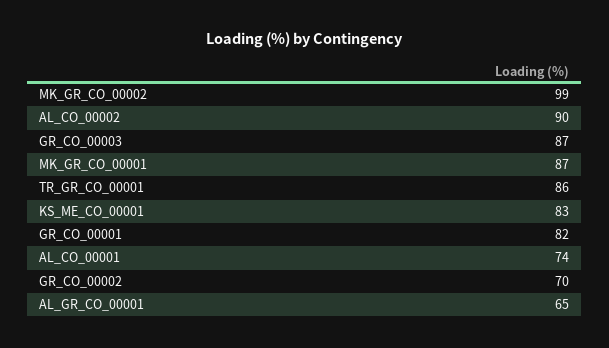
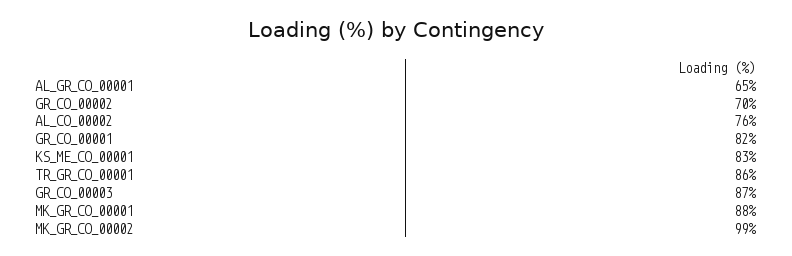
AL_CO_00002: 90 -> 76
MK_GR_CO_00001: 87 -> 88
AL_CO_00001: 74 -> none

